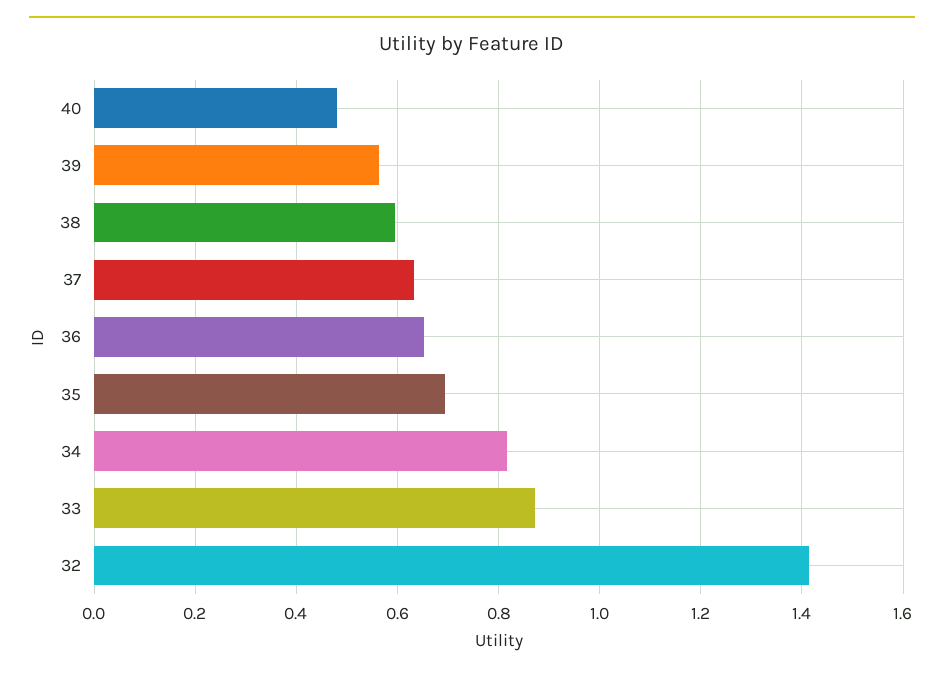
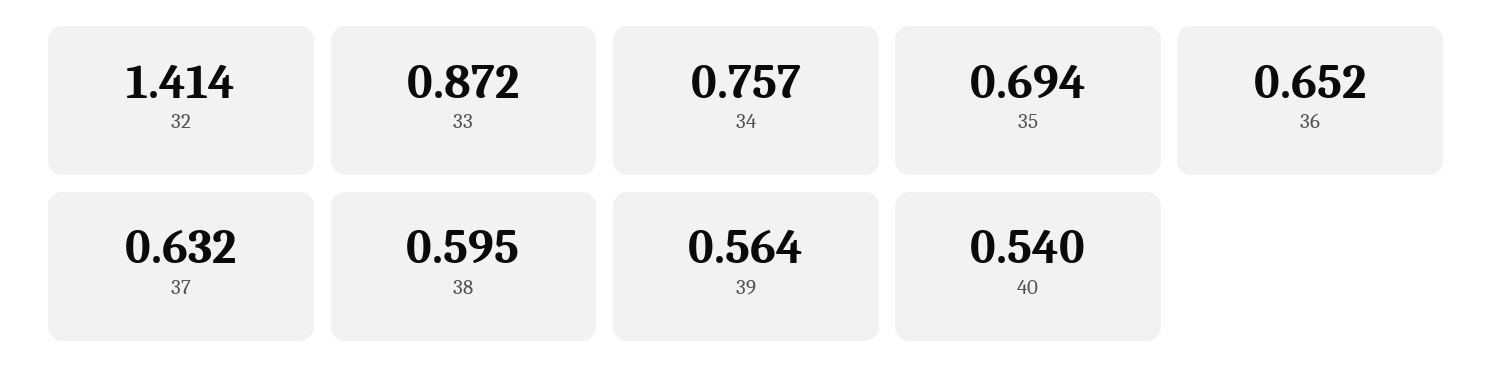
40: 0.48 -> 0.54
34: 0.82 -> 0.757

